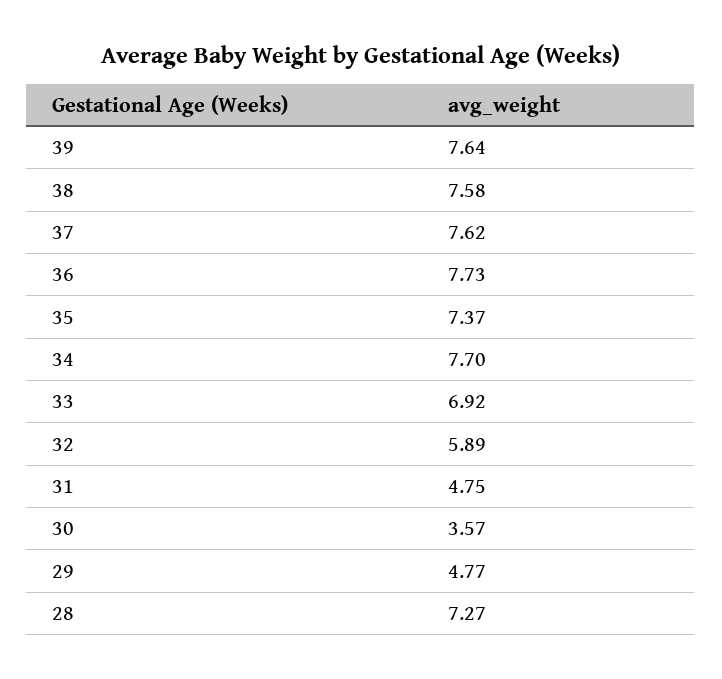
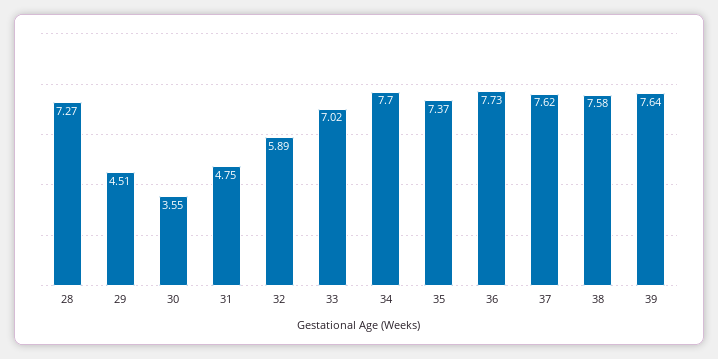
33: 6.92 -> 7.02
30: 3.57 -> 3.55
29: 4.77 -> 4.51

